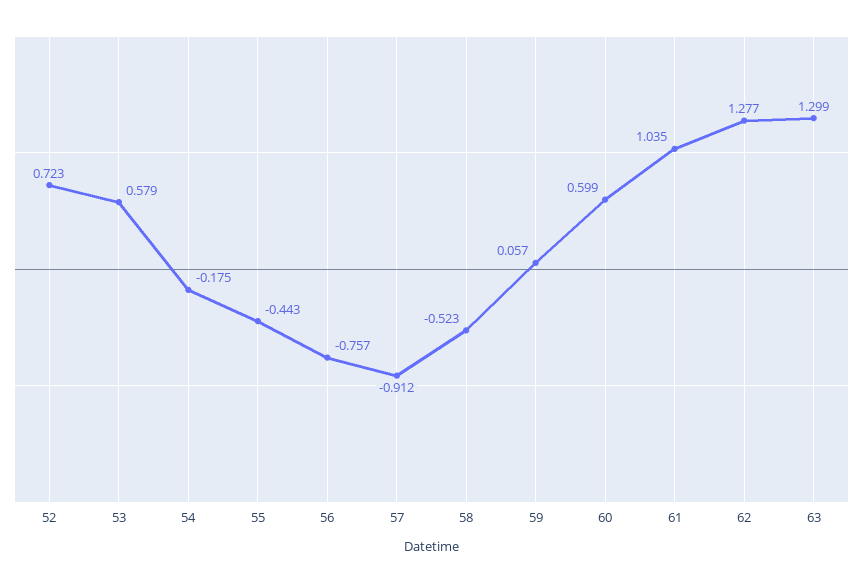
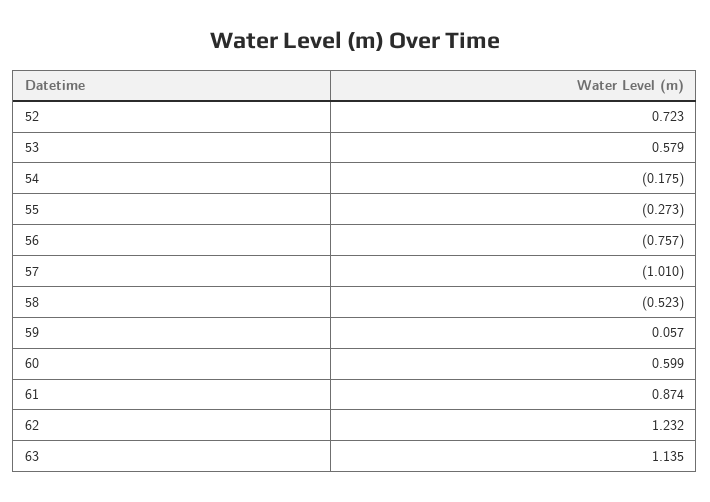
55: -0.443 -> -0.273
57: -0.912 -> -1.01
61: 1.035 -> 0.874
62: 1.277 -> 1.232
63: 1.299 -> 1.135

